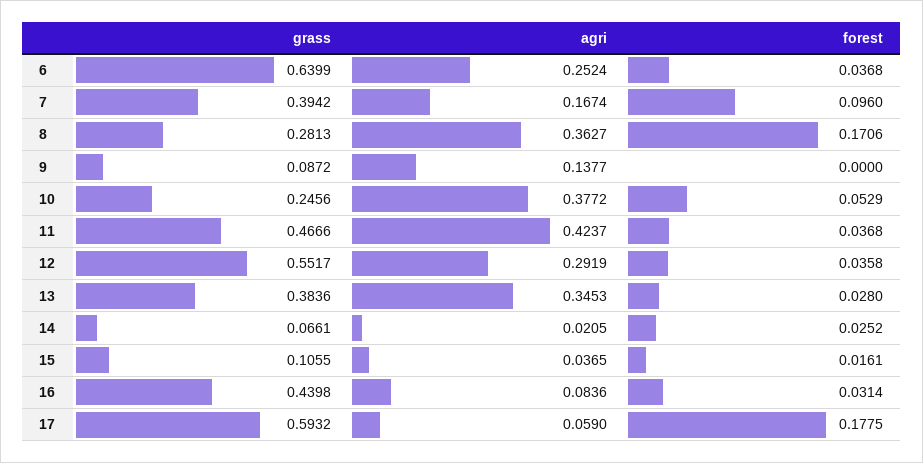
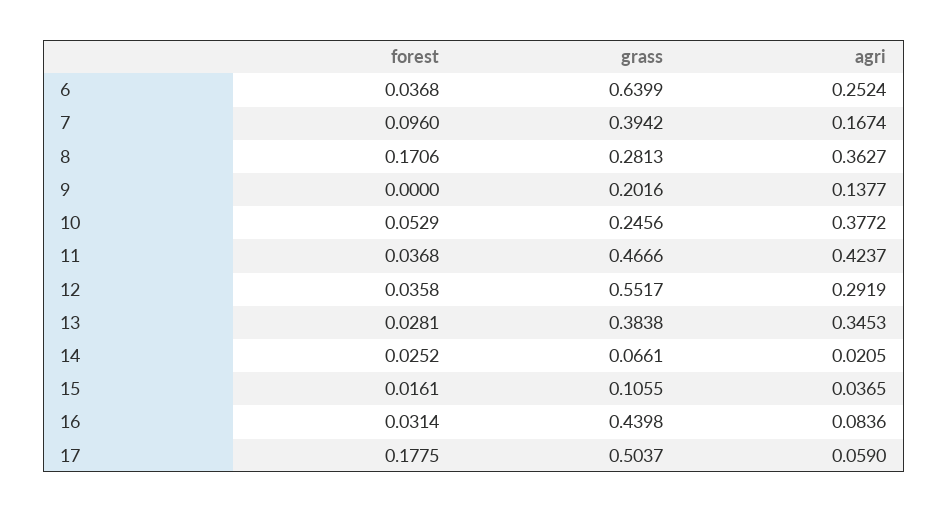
grass, 9: 0.0872 -> 0.2016
grass, 13: 0.3836 -> 0.3838
forest, 13: 0.028 -> 0.0281
grass, 17: 0.5932 -> 0.5037

